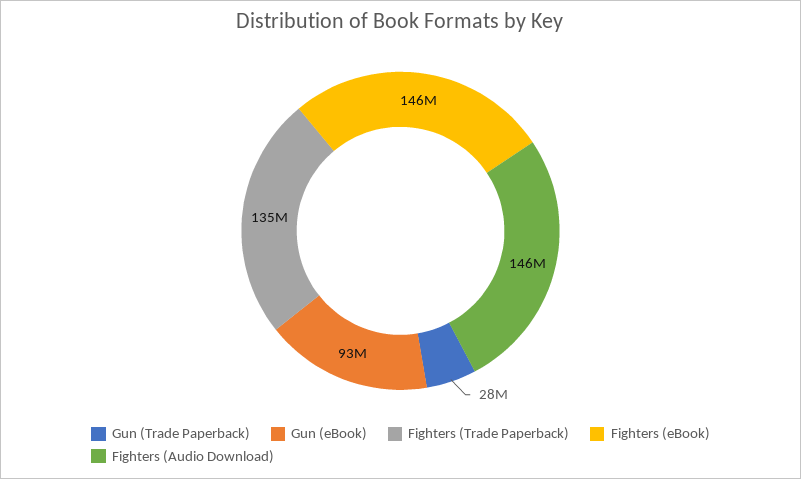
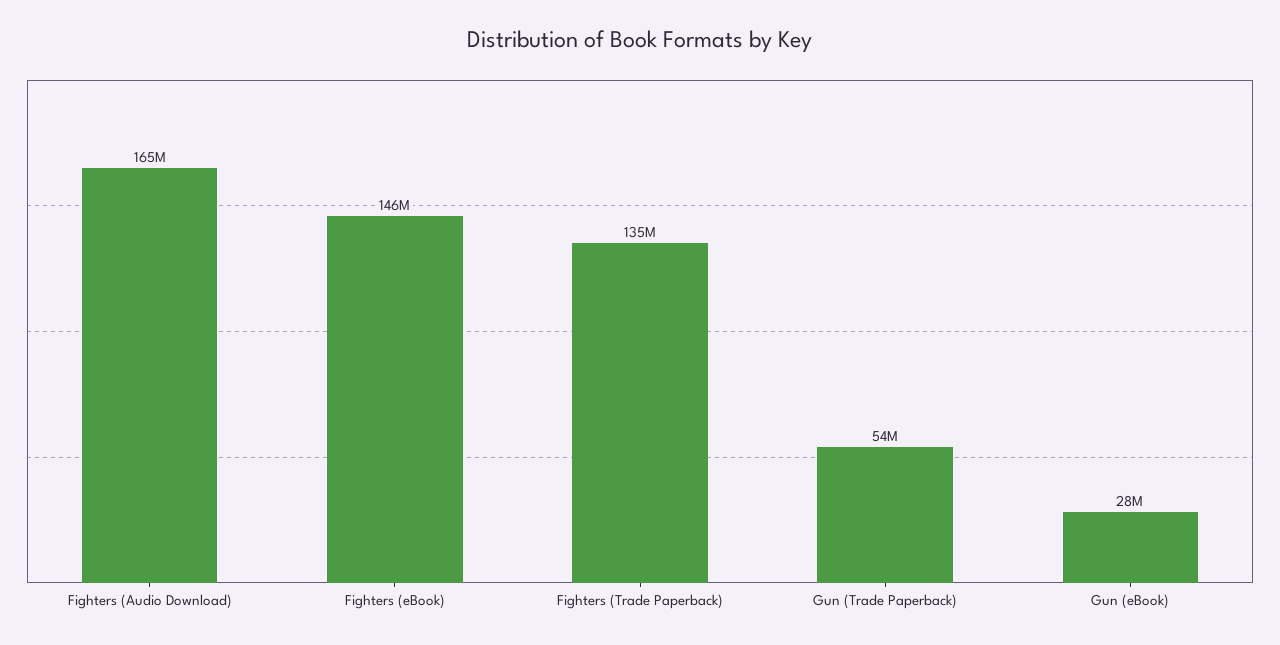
Gun (Trade Paperback): 28000000 -> 54000000
Gun (eBook): 93000000 -> 28000000
Fighters (Audio Download): 146000000 -> 165000000

